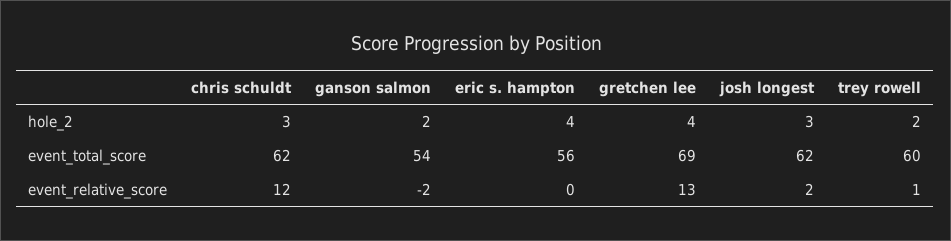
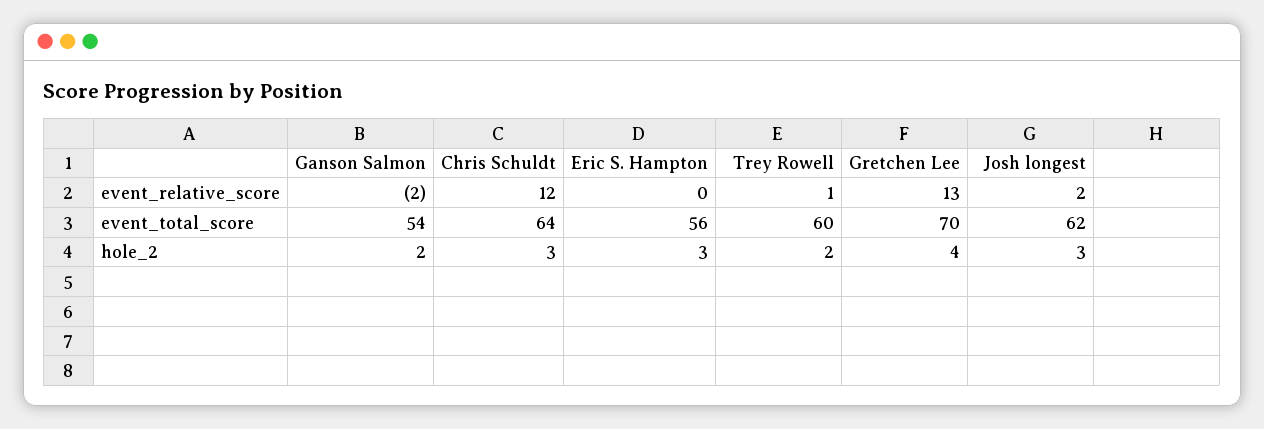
eric s. hampton, hole_2: 4 -> 3
chris schuldt, event_total_score: 62 -> 64
gretchen lee, event_total_score: 69 -> 70

